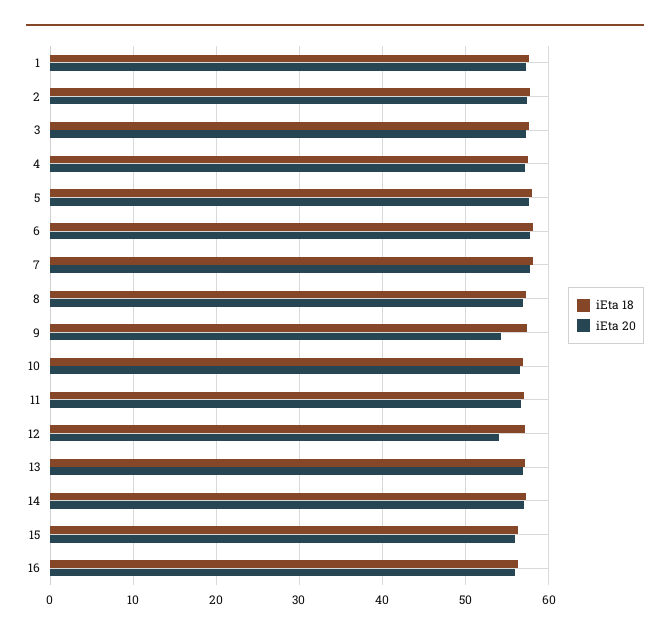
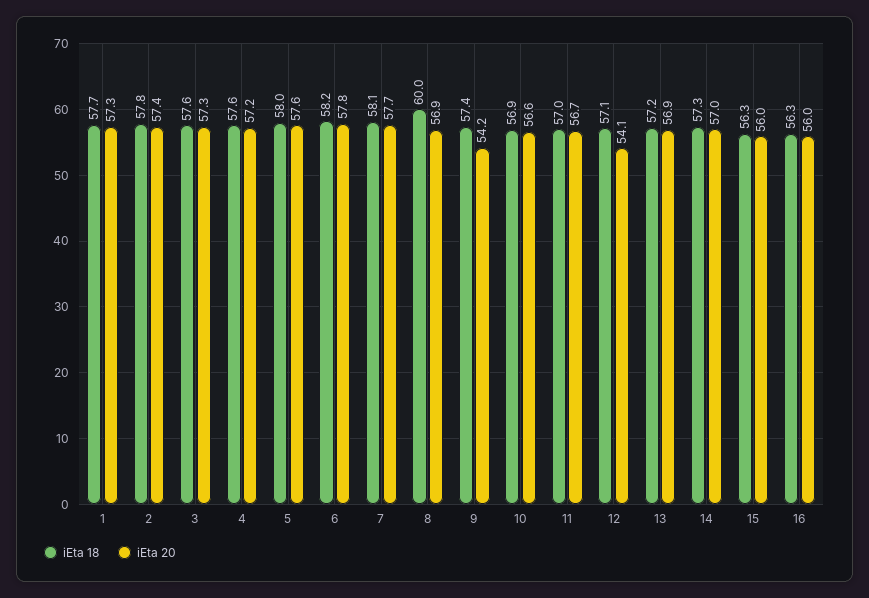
iEta 18, 8: 57 -> 60

